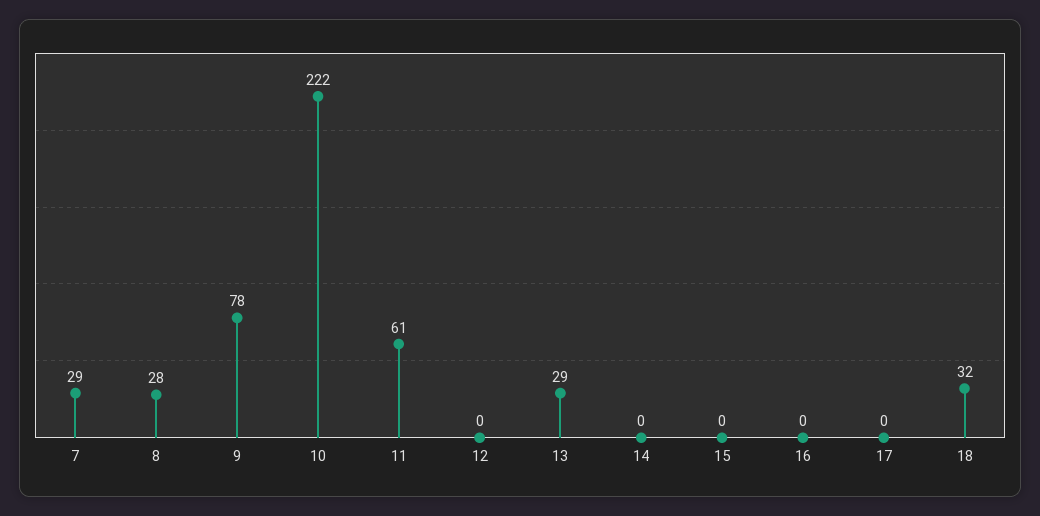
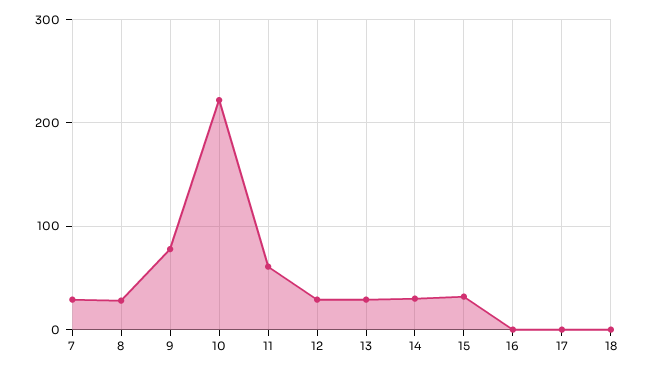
12: 0 -> 30
14: 0 -> 30
15: 0 -> 30
18: 32 -> 0

